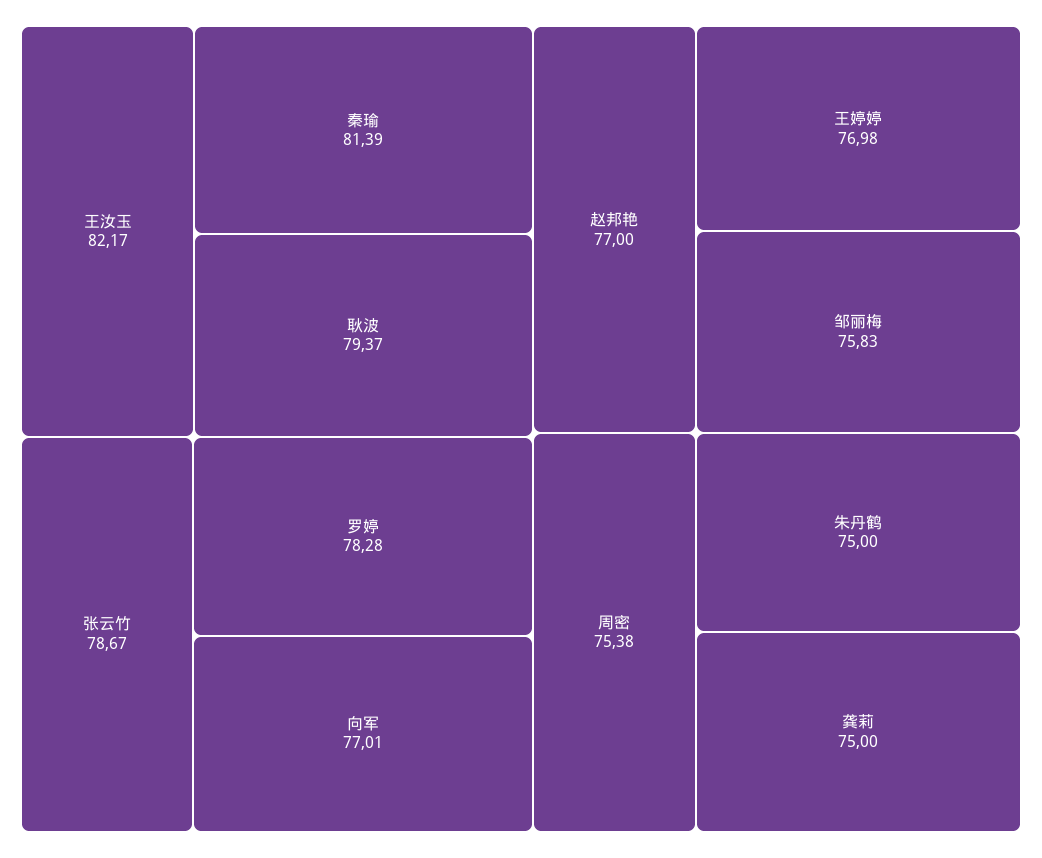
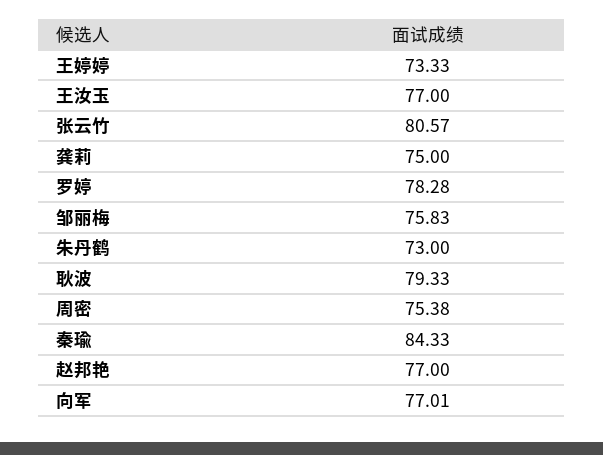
王汝玉: 82.17 -> 77
秦瑜: 81.39 -> 84.33
耿波: 79.37 -> 79.33
张云竹: 78.67 -> 80.57
王婷婷: 76.98 -> 73.33
朱丹鹤: 75 -> 73

